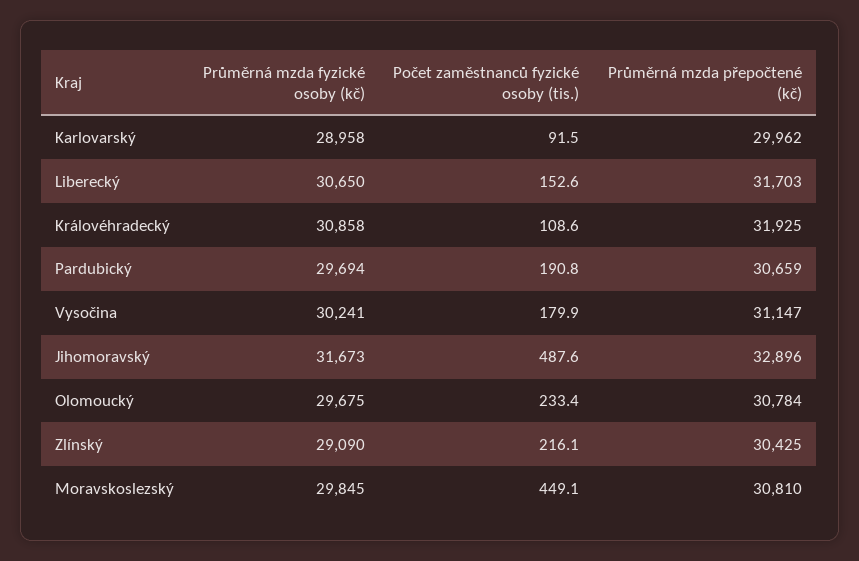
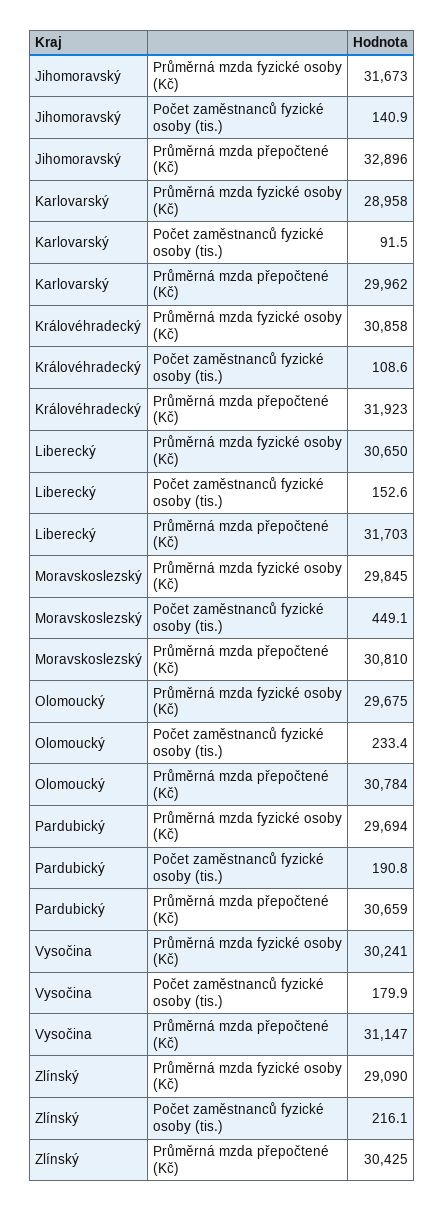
Průměrná mzda přepočtené (kč), Královéhradecký: 31925 -> 31923
Počet zaměstnanců fyzické osoby (tis.), Jihomoravský: 487.6 -> 140.9

